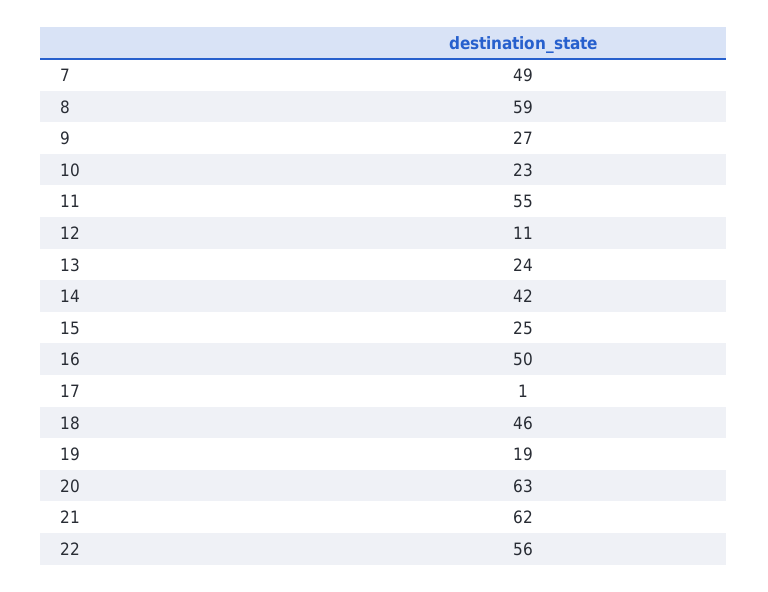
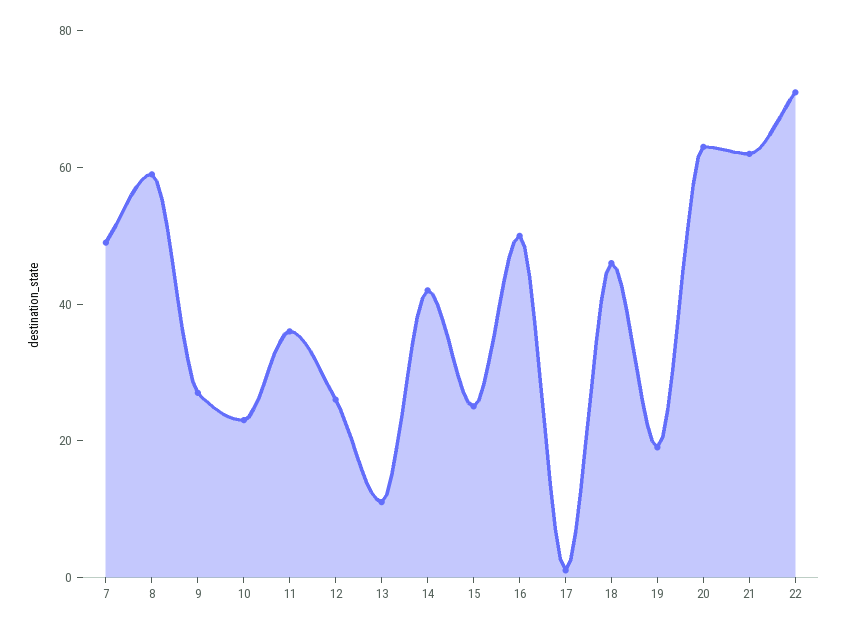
11: 55 -> 35
12: 11 -> 25
13: 24 -> 10
22: 56 -> 70

